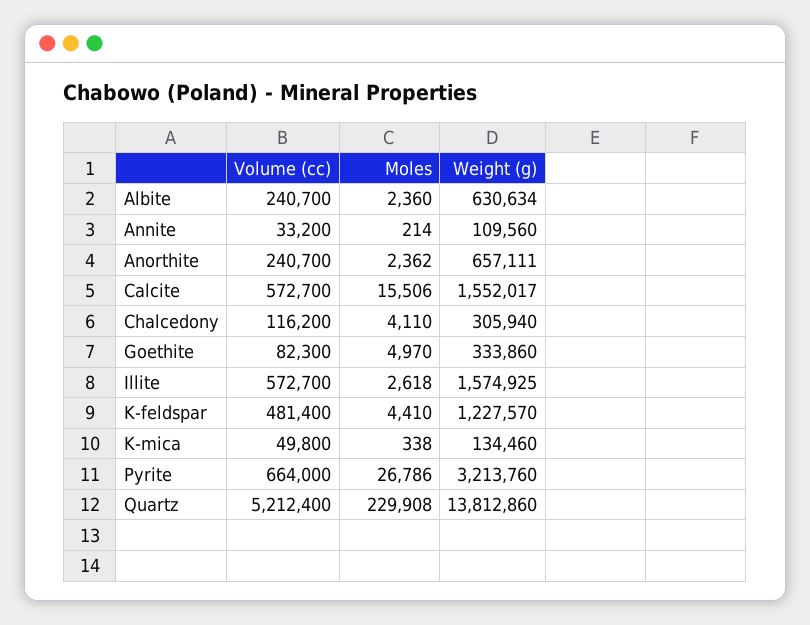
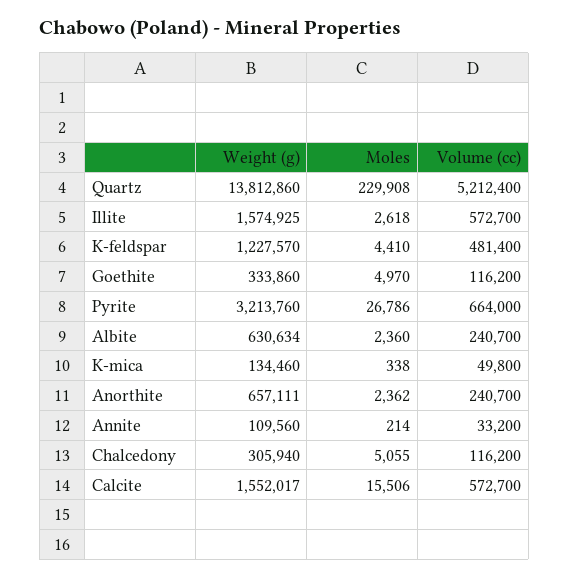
Moles, Chalcedony: 4110 -> 5055
Volume (cc), Goethite: 82300 -> 116200

